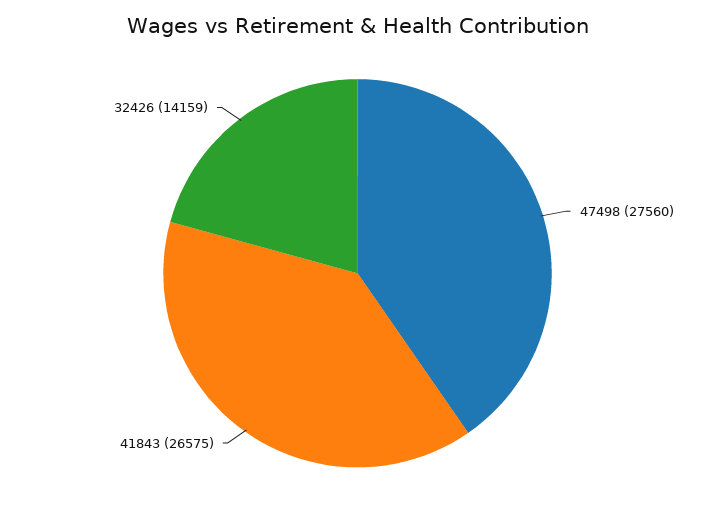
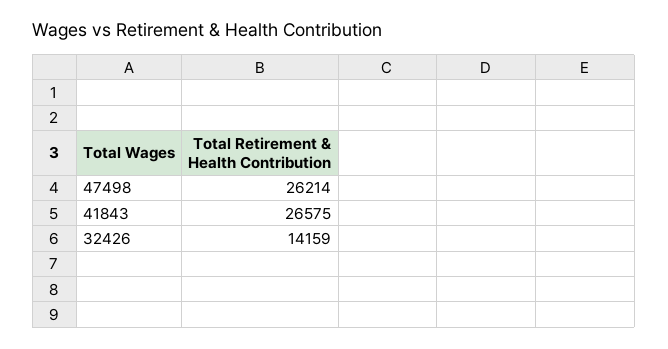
47498: 27560 -> 26214

